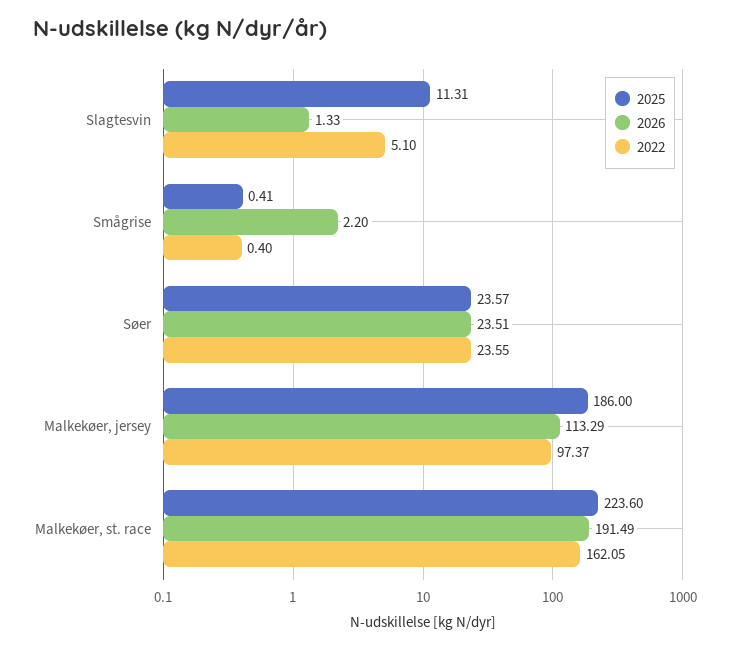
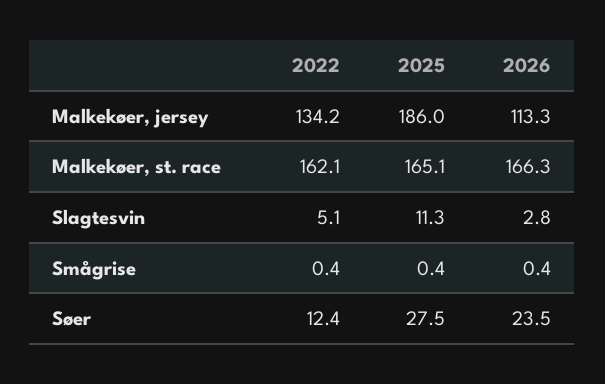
2026, Slagtesvin: 1.33 -> 2.8
2026, Smågrise: 2.2 -> 0.4
2025, Søer: 23.57 -> 27.5
2022, Søer: 23.55 -> 12.4
2022, Malkekøer, jersey: 97.37 -> 134.2
2025, Malkekøer, st. race: 223.6 -> 165.1
2026, Malkekøer, st. race: 191.49 -> 166.3

